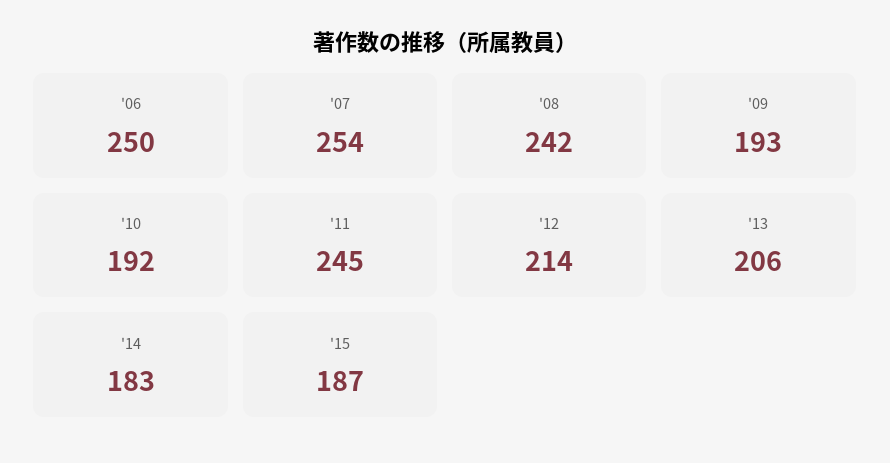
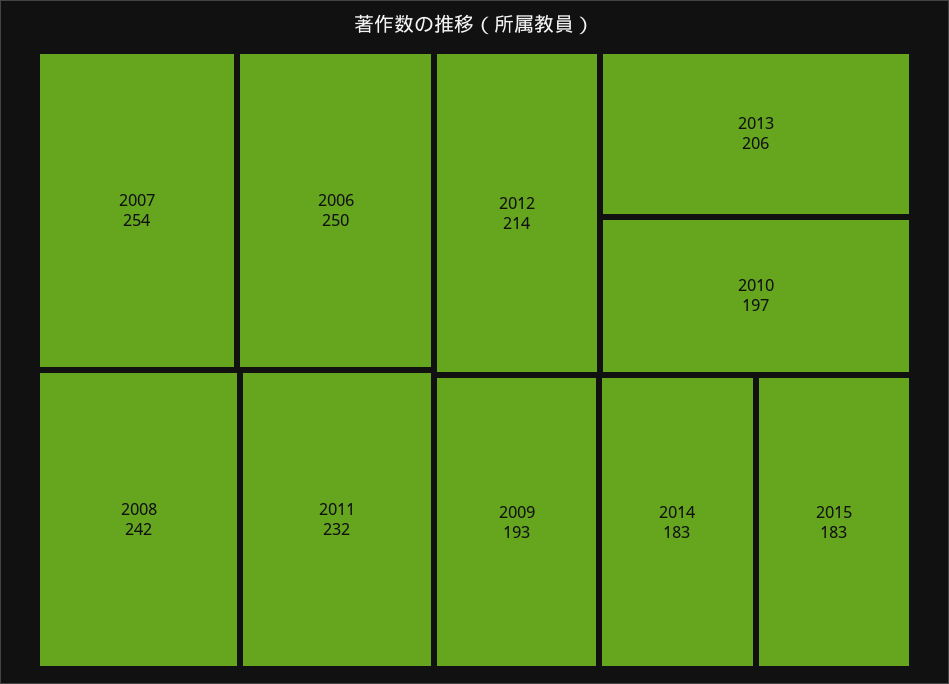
'10: 192 -> 197
'11: 245 -> 232
'15: 187 -> 183

